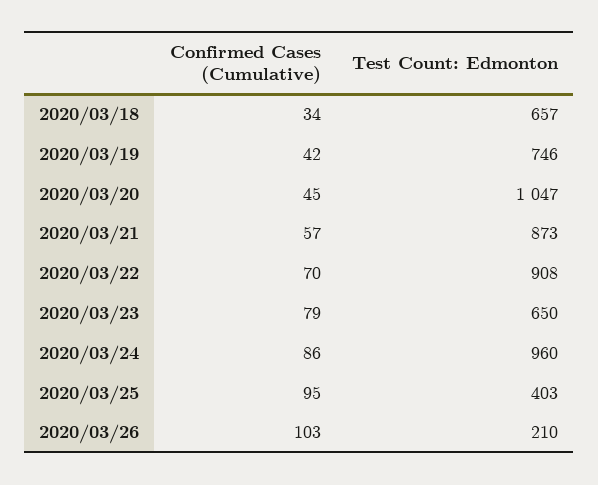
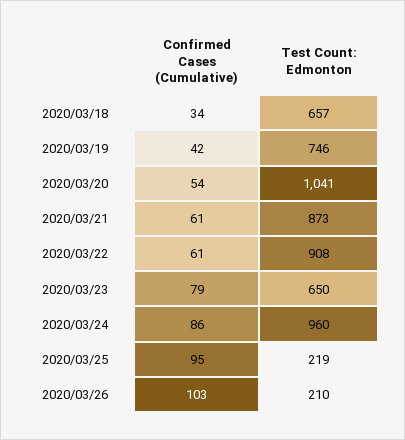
Confirmed Cases (Cumulative), 2020/03/20: 45 -> 54
Test Count: Edmonton, 2020/03/20: 1047 -> 1041
Confirmed Cases (Cumulative), 2020/03/21: 57 -> 61
Confirmed Cases (Cumulative), 2020/03/22: 70 -> 61
Test Count: Edmonton, 2020/03/25: 403 -> 219

